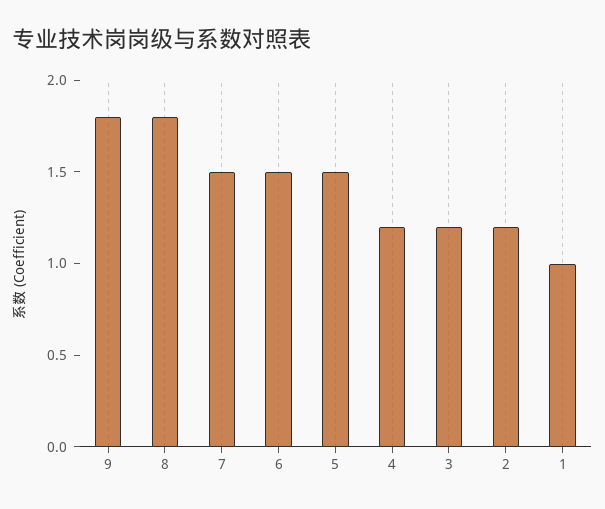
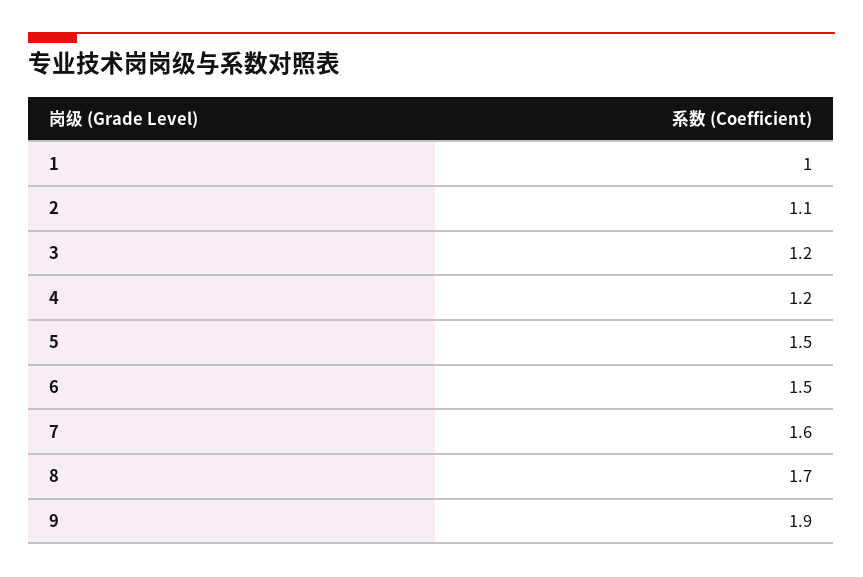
9: 1.8 -> 1.9
8: 1.8 -> 1.7
7: 1.5 -> 1.6
2: 1.2 -> 1.1

